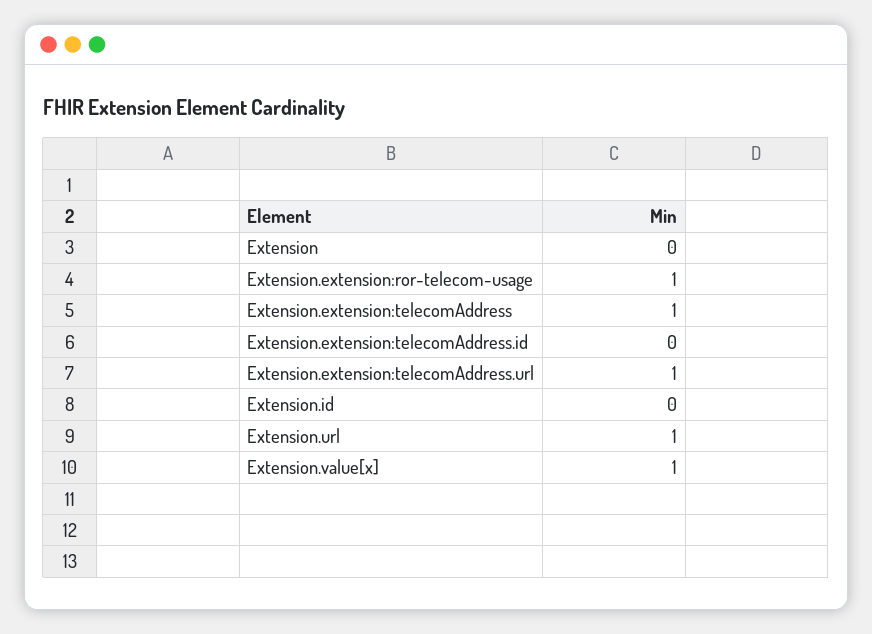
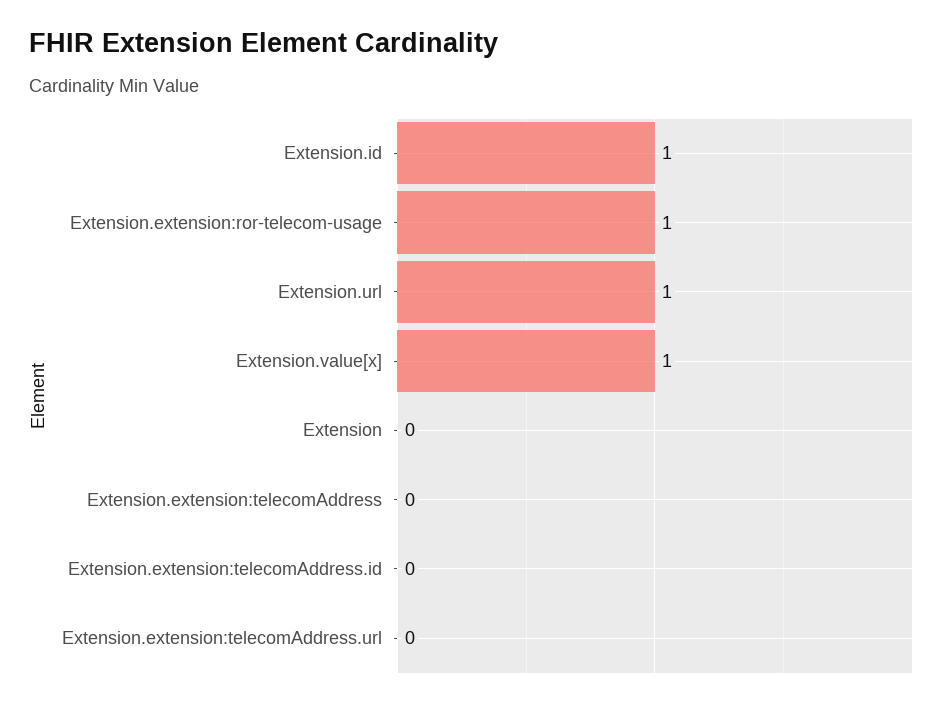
Extension.extension:telecomAddress: 1 -> 0
Extension.extension:telecomAddress.url: 1 -> 0
Extension.id: 0 -> 1

